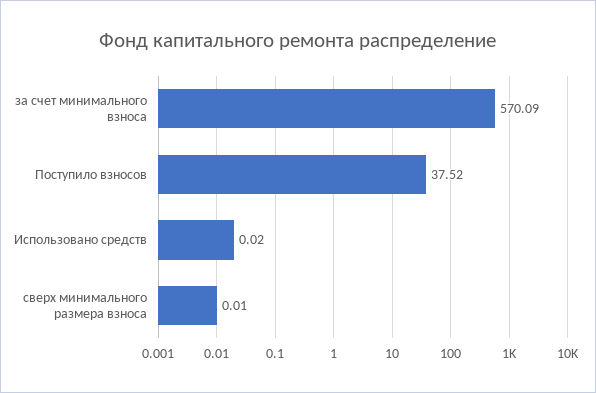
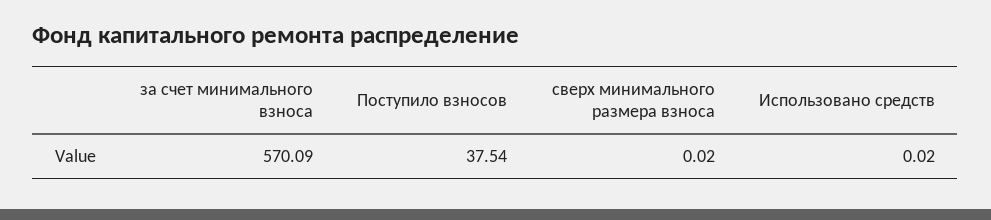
Поступило взносов: 37.52 -> 37.54
сверх минимального размера взноса: 0.01 -> 0.02

